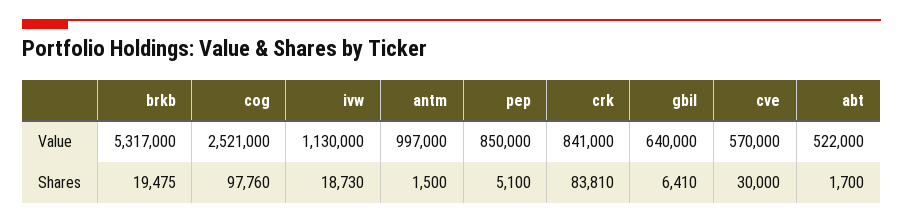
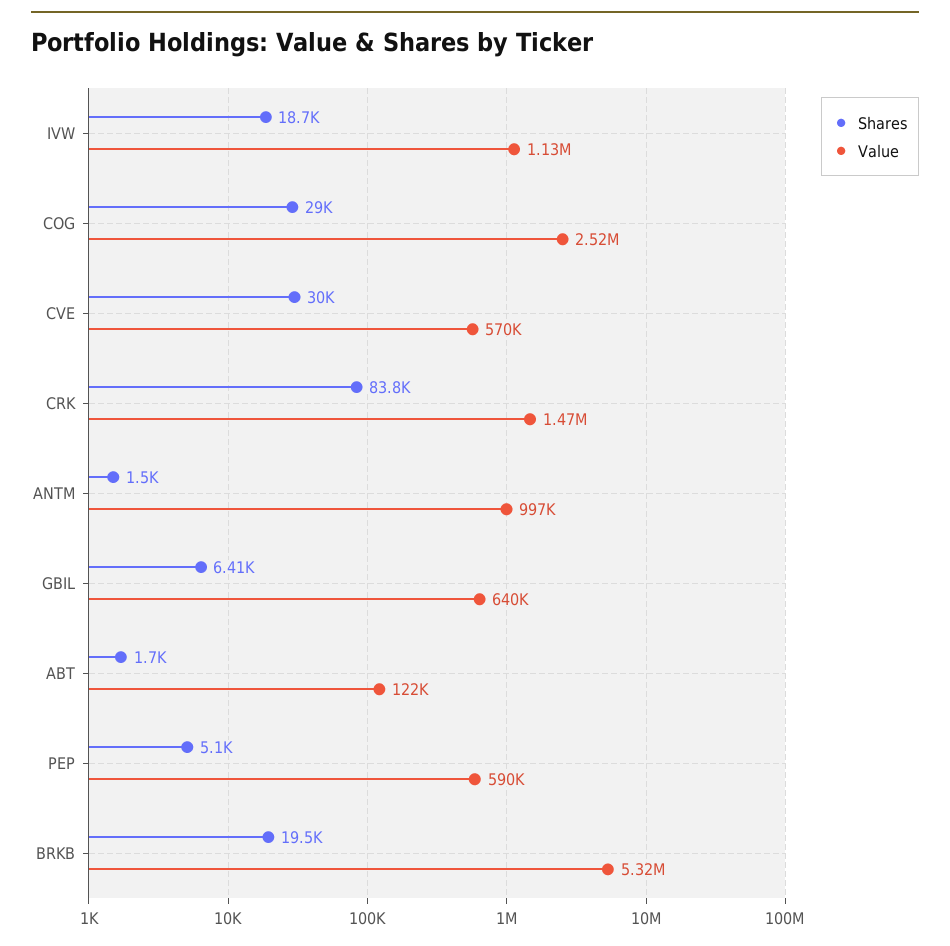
Value, pep: 850000 -> 590000
Value, crk: 841000 -> 1470000
Value, abt: 522000 -> 122000
Shares, cog: 97760 -> 29000

